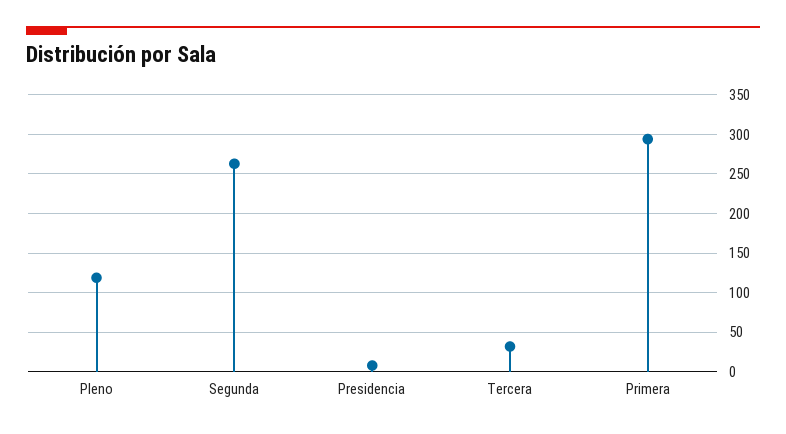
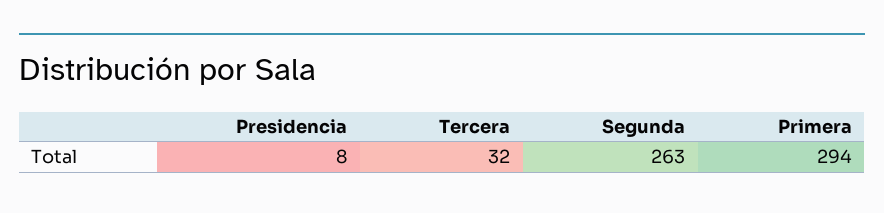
Pleno: 120 -> none

